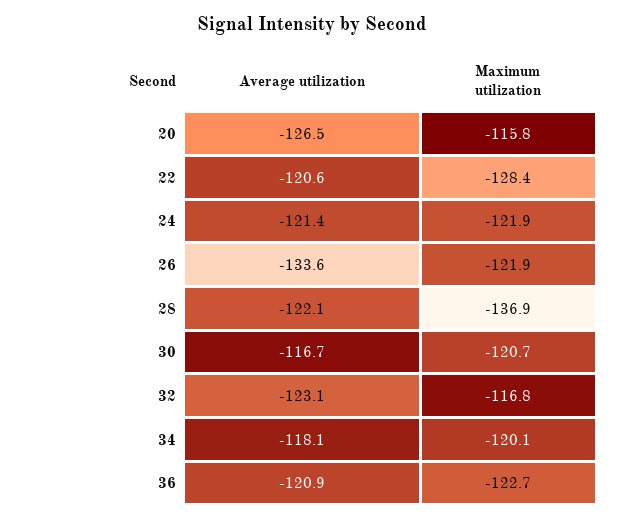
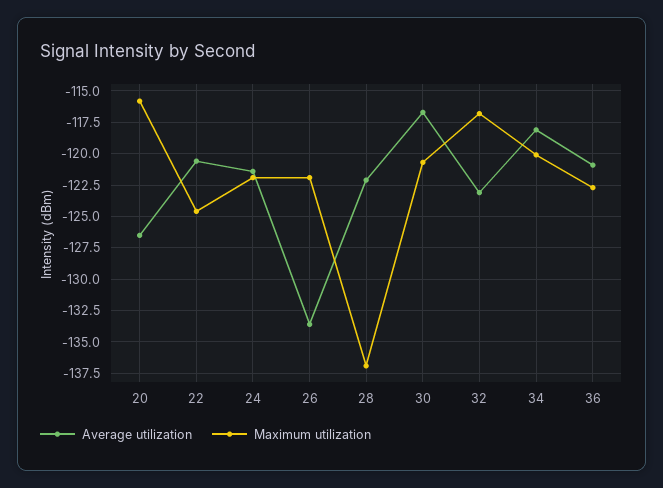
Maximum utilization, 22: -128.4 -> -124.5

